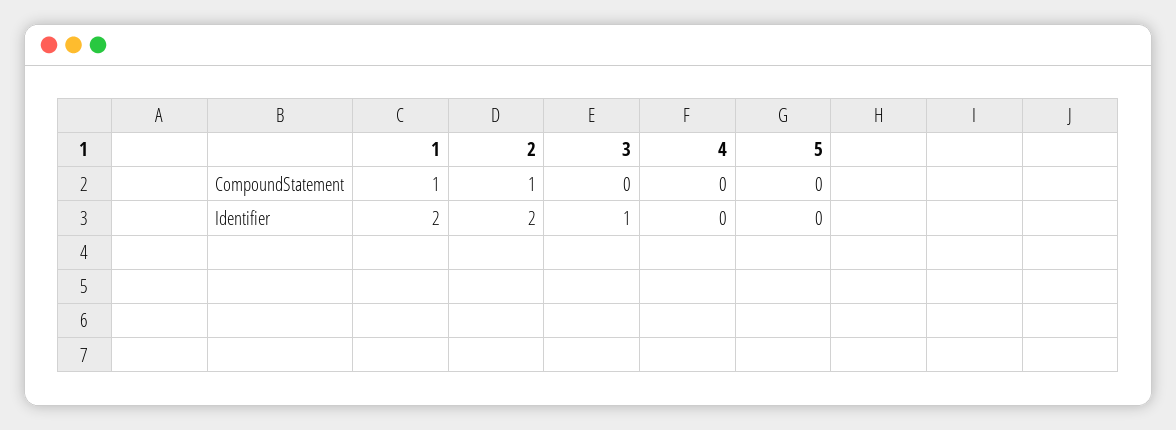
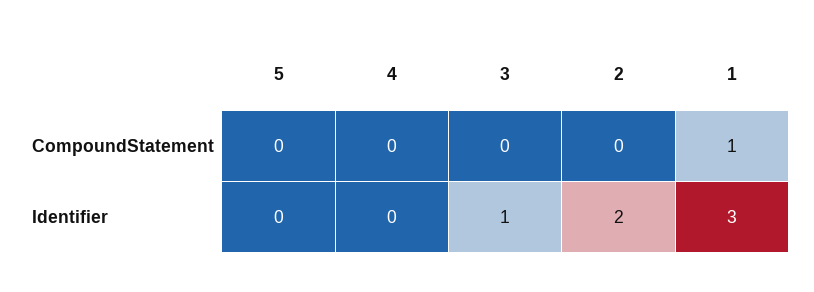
2, CompoundStatement: 1 -> 0
1, Identifier: 2 -> 3

